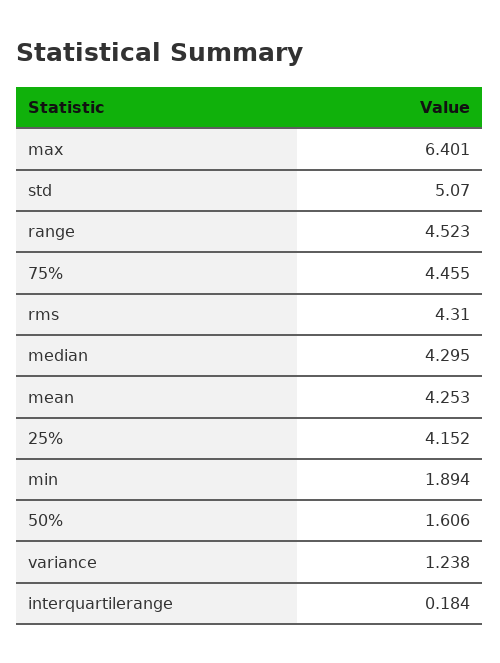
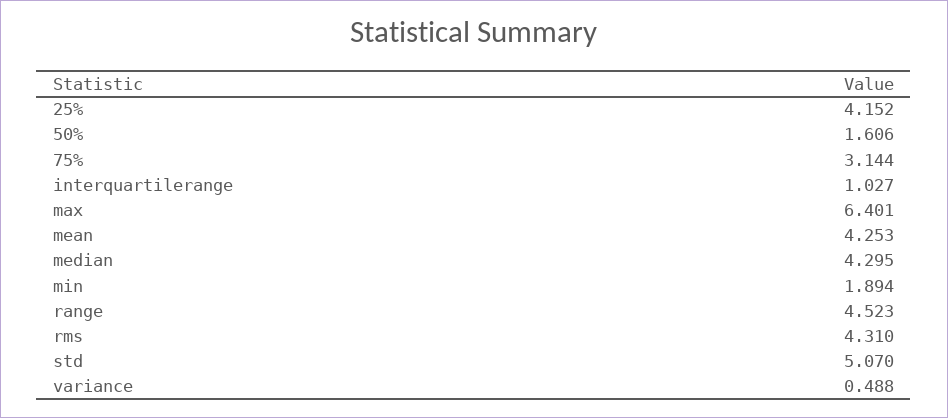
75%: 4.455 -> 3.144
variance: 1.238 -> 0.488
interquartilerange: 0.184 -> 1.027

